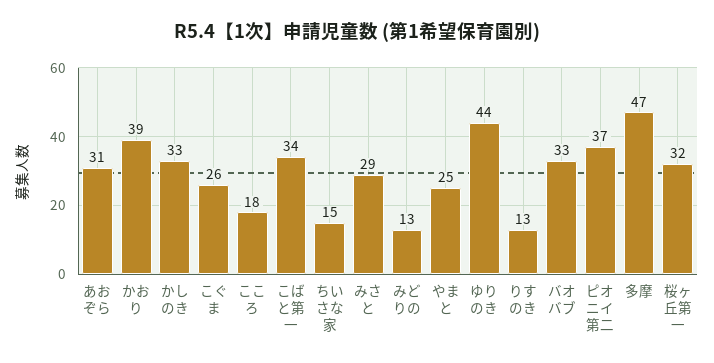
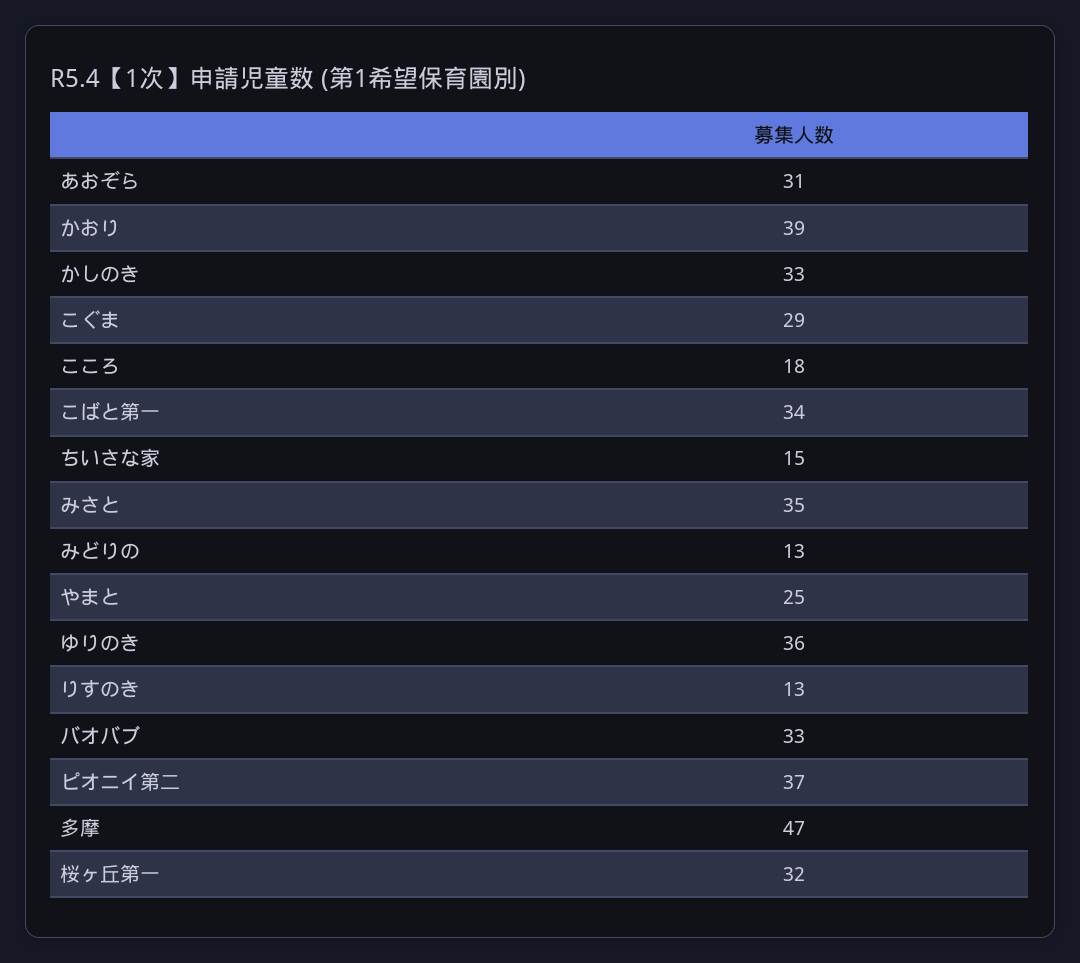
こぐま: 26 -> 29
みさと: 29 -> 35
ゆりのき: 44 -> 36

